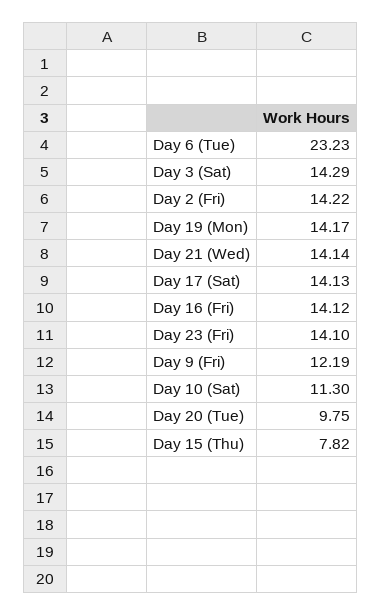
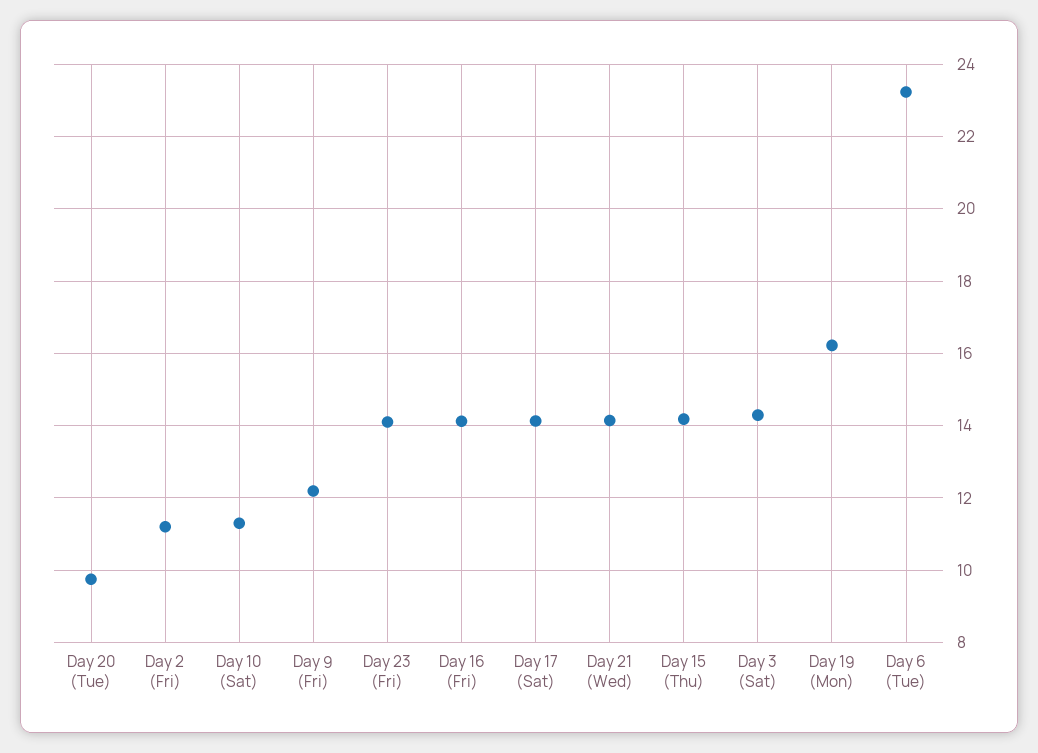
Day 2 (Fri): 14.22 -> 11.2
Day 19 (Mon): 14.17 -> 16.2
Day 15 (Thu): 7.82 -> 14.2

